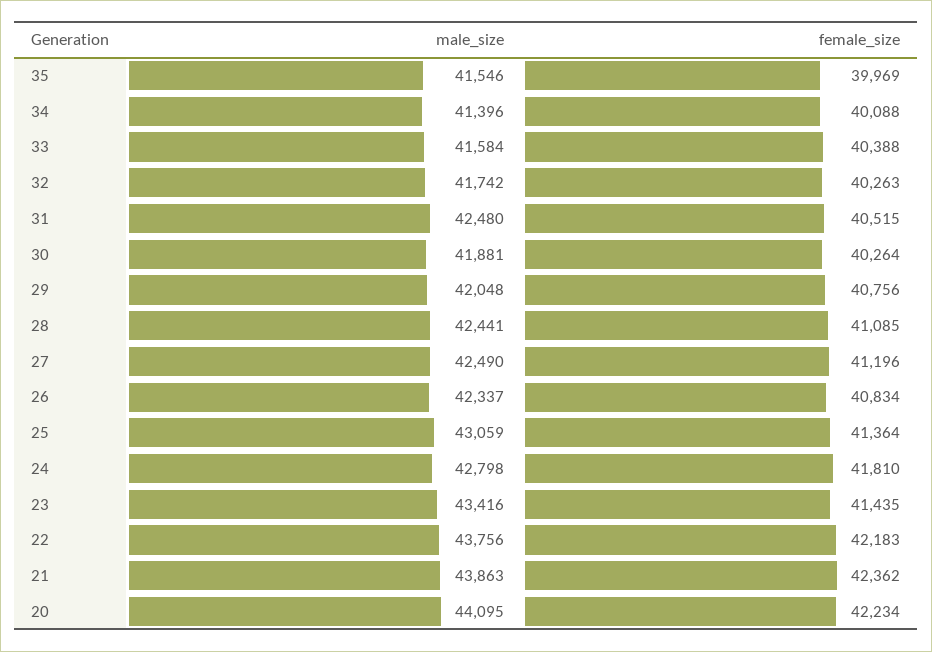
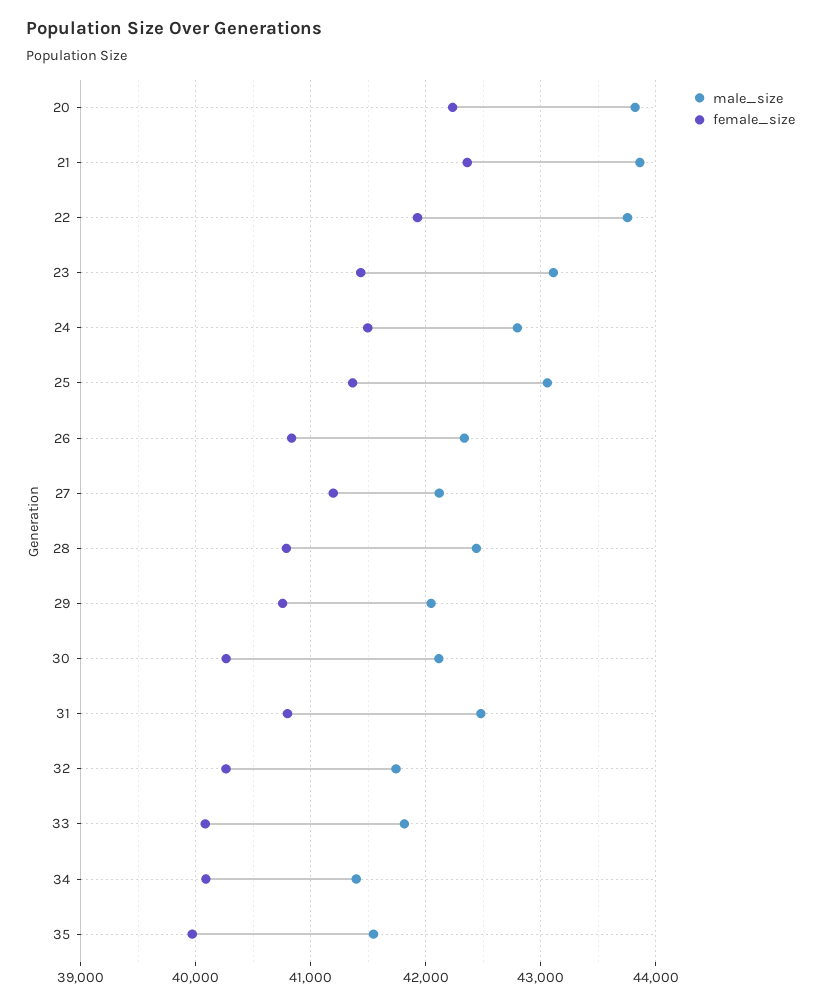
male_size, 33: 41584 -> 41800
female_size, 33: 40388 -> 40100
female_size, 31: 40515 -> 40800
male_size, 30: 41881 -> 42100
female_size, 28: 41085 -> 40800
male_size, 27: 42490 -> 42100
female_size, 24: 41810 -> 41500
male_size, 23: 43416 -> 43100
female_size, 22: 42183 -> 41900
male_size, 20: 44095 -> 43800

